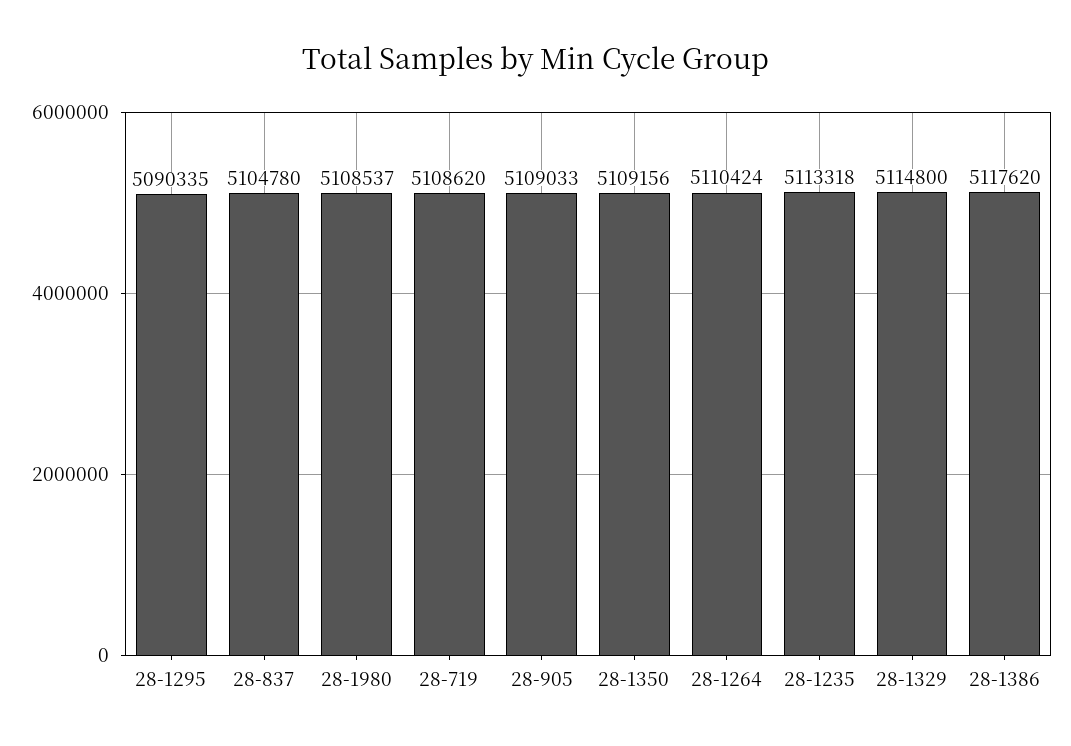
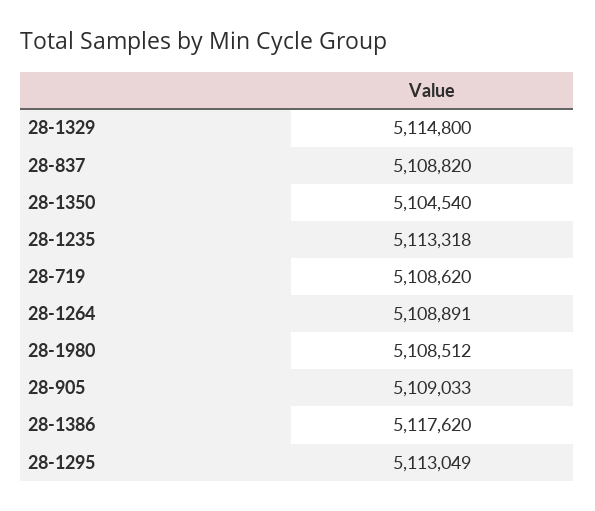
28-1295: 5090335 -> 5113049
28-837: 5104780 -> 5108820
28-1980: 5108537 -> 5108512
28-1350: 5109156 -> 5104540
28-1264: 5110424 -> 5108891

